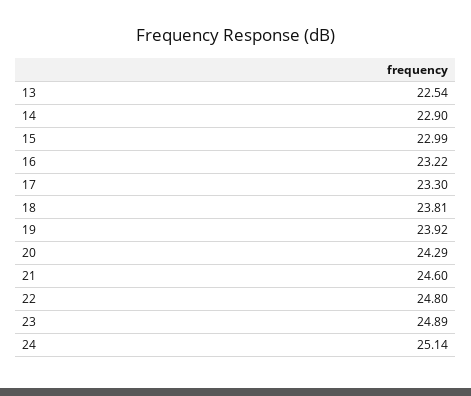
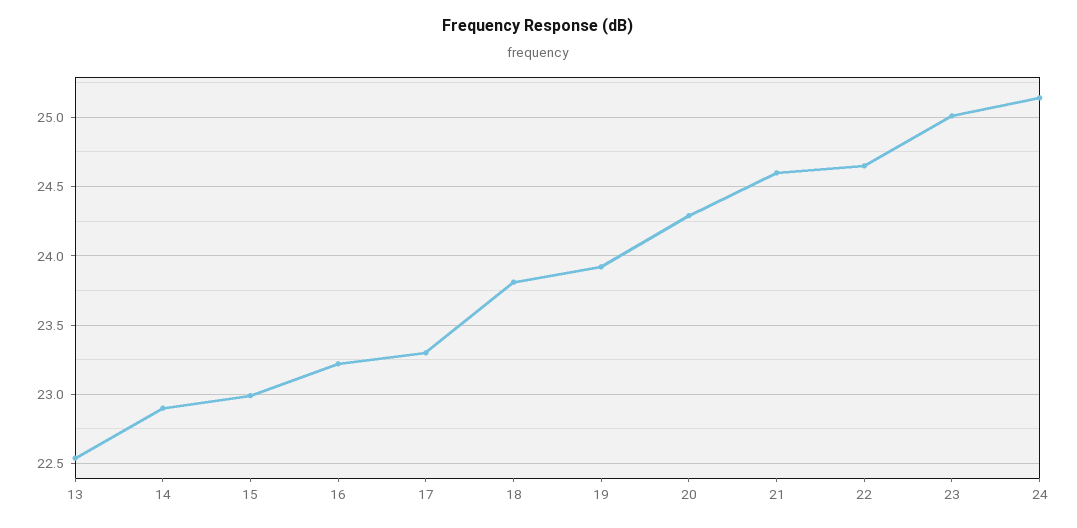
22: 24.8 -> 24.65
23: 24.89 -> 25

